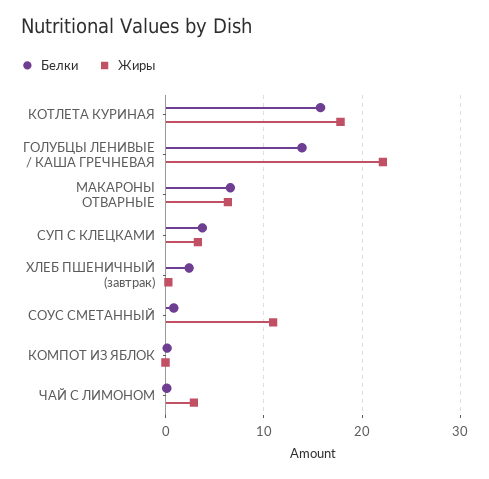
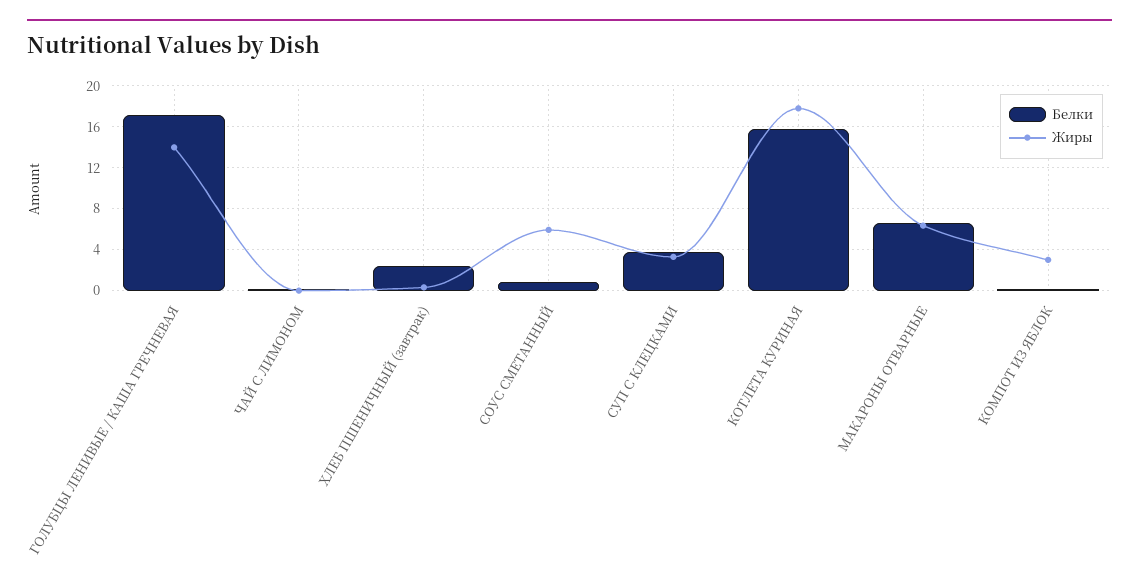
Белки, ГОЛУБЦЫ ЛЕНИВЫЕ / КАША ГРЕЧНЕВАЯ: 14 -> 17
Жиры, ГОЛУБЦЫ ЛЕНИВЫЕ / КАША ГРЕЧНЕВАЯ: 22 -> 14
Жиры, СОУС СМЕТАННЫЙ: 11 -> 6
Жиры, КОМПОТ ИЗ ЯБЛОК: 0 -> 3
Жиры, ЧАЙ С ЛИМОНОМ: 3 -> 0

